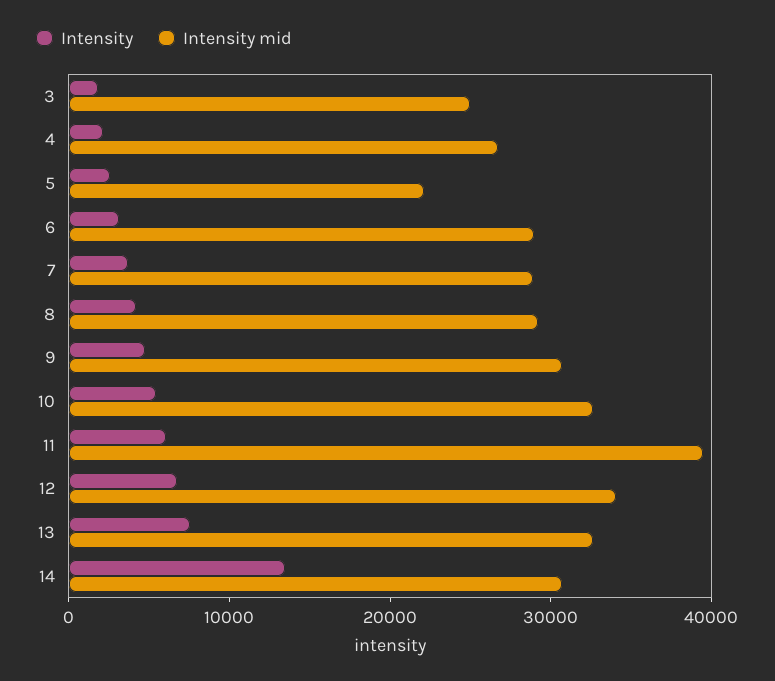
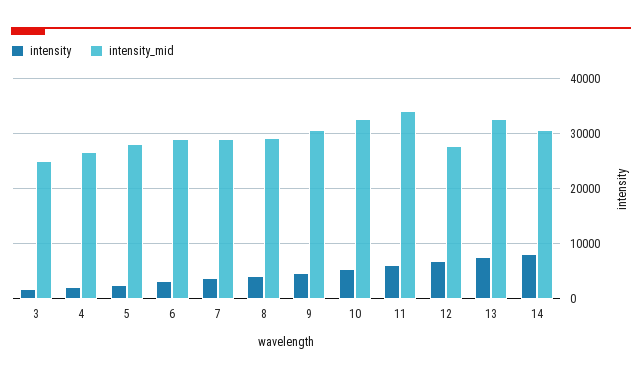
Intensity mid, 5: 22000 -> 28000
Intensity mid, 11: 40000 -> 34000
Intensity mid, 12: 34000 -> 28000
Intensity, 14: 14000 -> 8000

